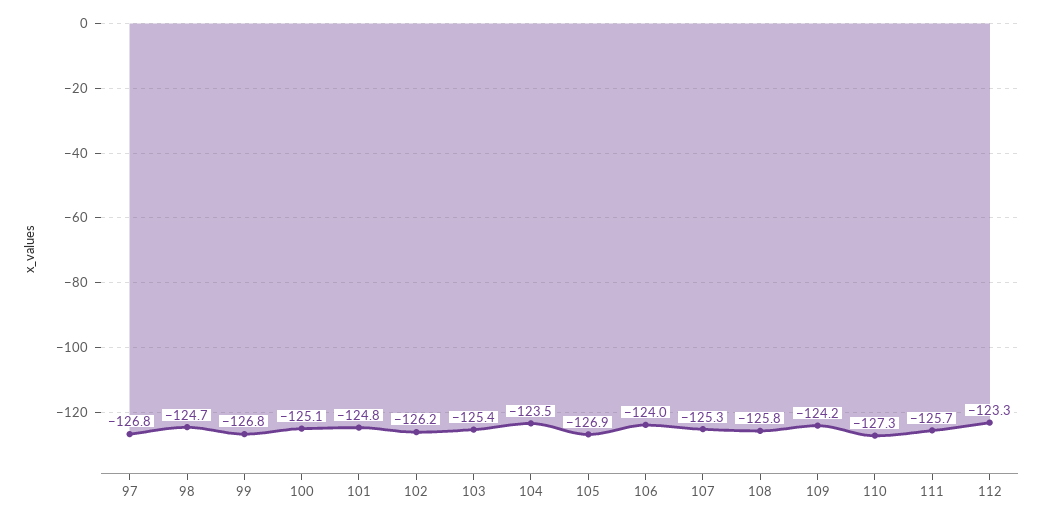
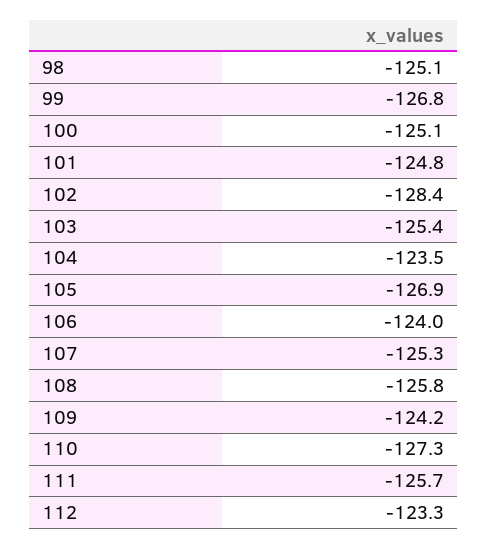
97: -126.8 -> none
98: -124.7 -> -125.1
102: -126.2 -> -128.4

